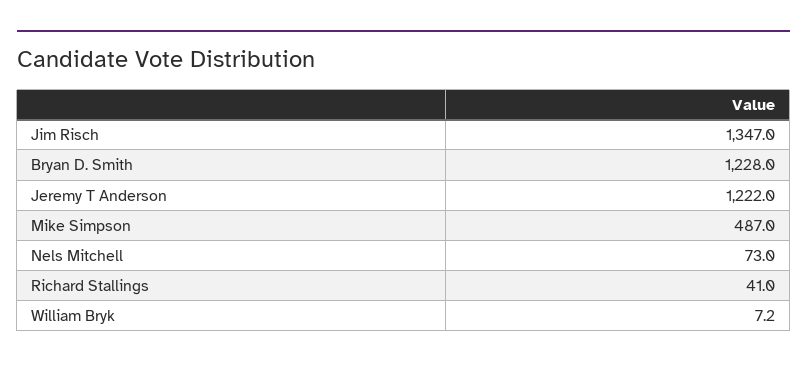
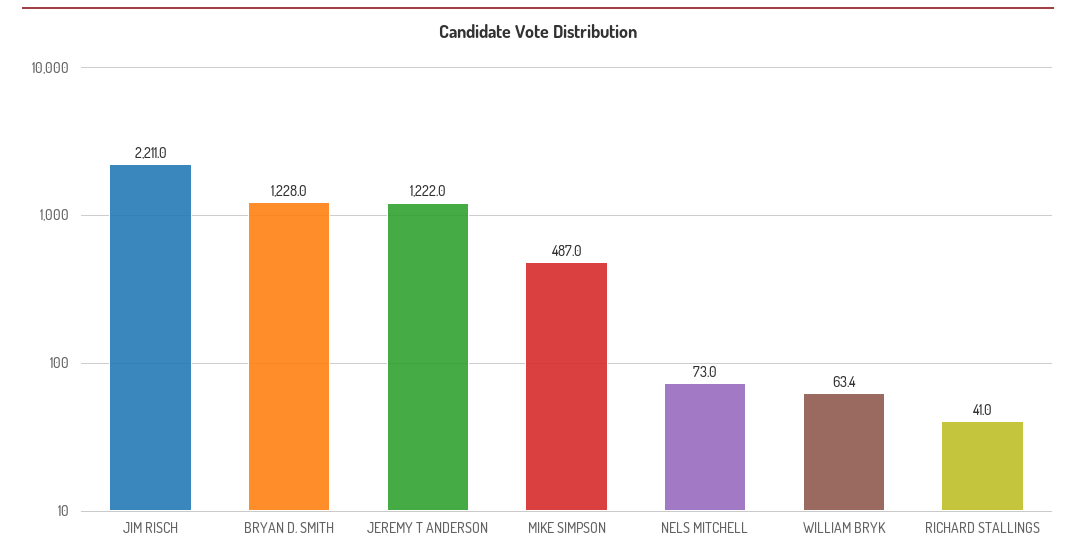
Jim Risch: 1347 -> 2211
William Bryk: 7.2 -> 63.4

